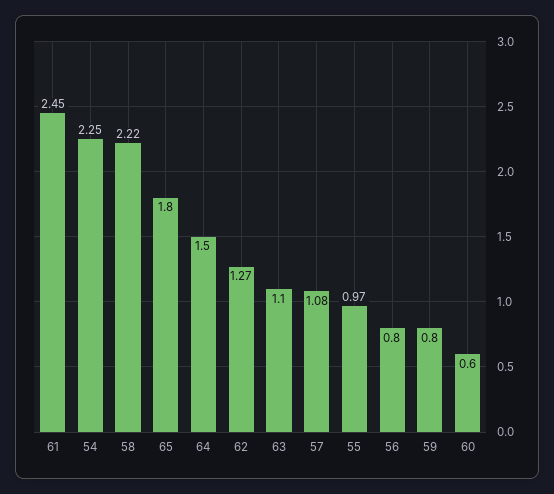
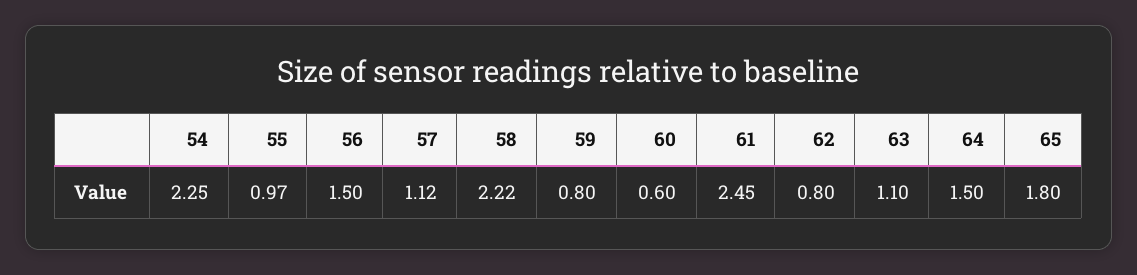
62: 1.27 -> 0.8
57: 1.08 -> 1.12
56: 0.8 -> 1.5

